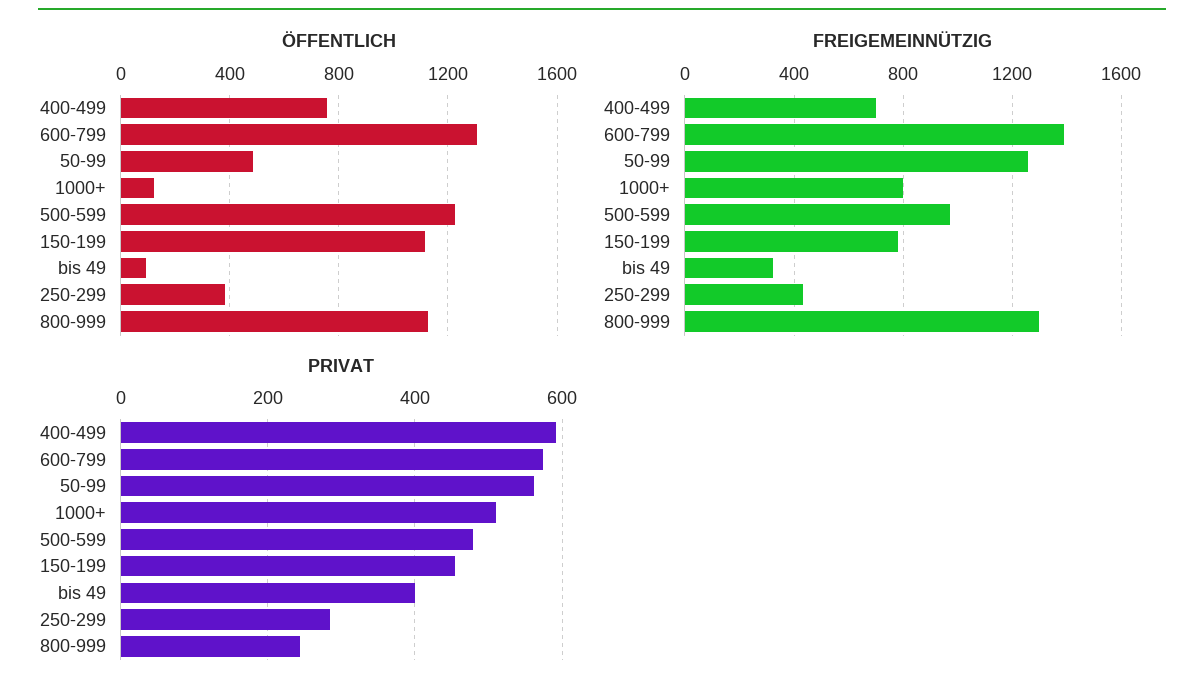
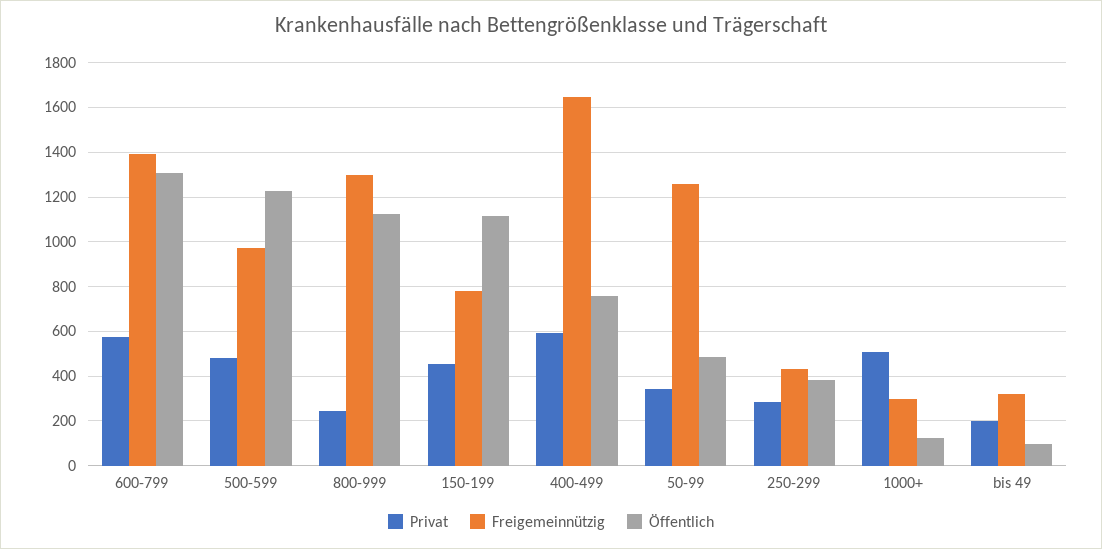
FREIGEMEINNÜTZIG, 400-499: 700 -> 1650
FREIGEMEINNÜTZIG, 1000+: 800 -> 300
PRIVAT, 50-99: 560 -> 350
PRIVAT, bis 49: 400 -> 200

